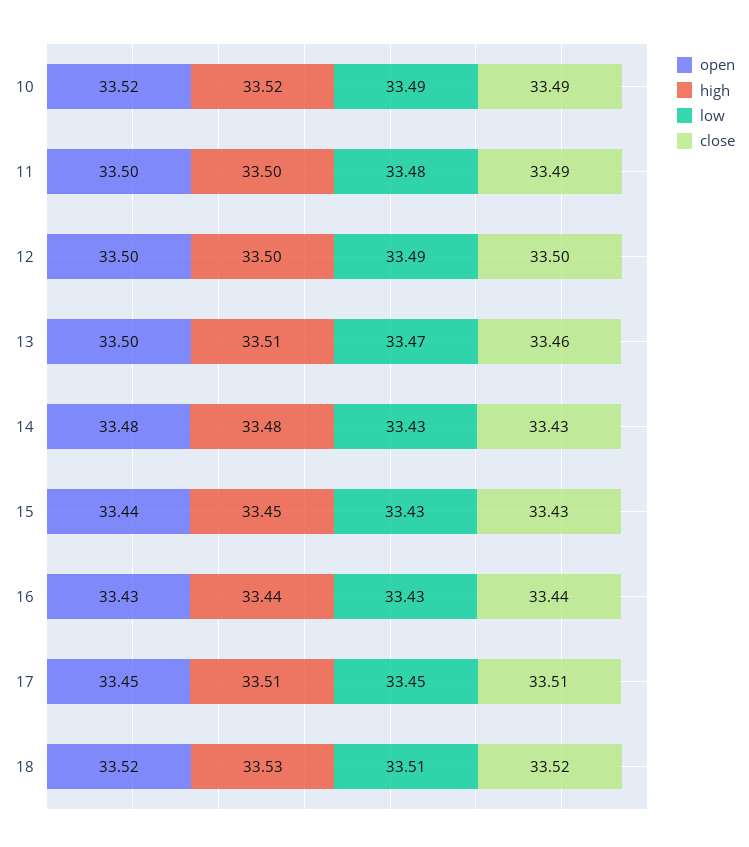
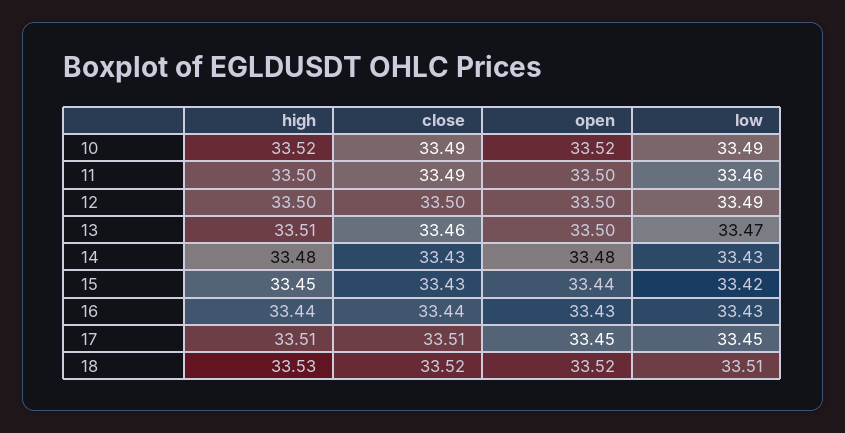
low, 11: 33.48 -> 33.46
low, 15: 33.43 -> 33.42

